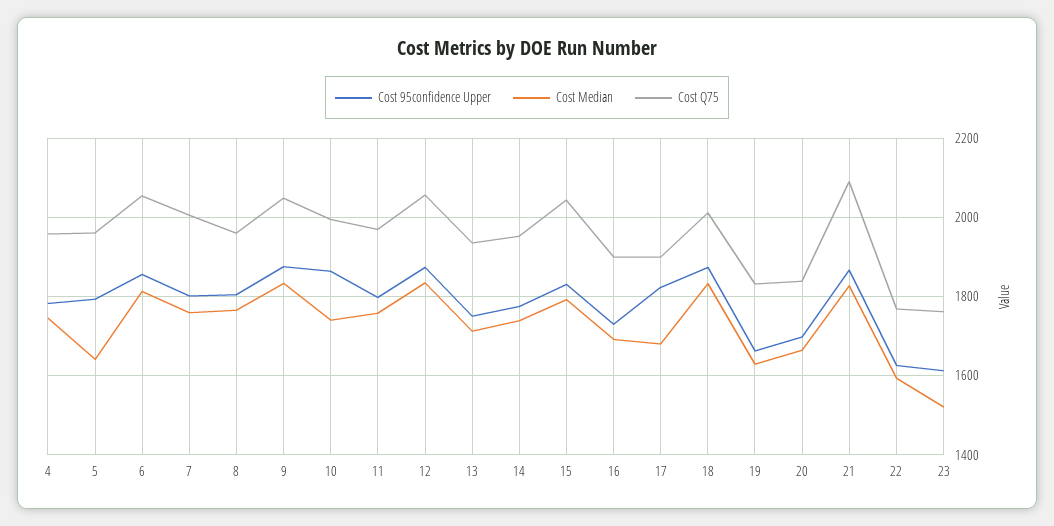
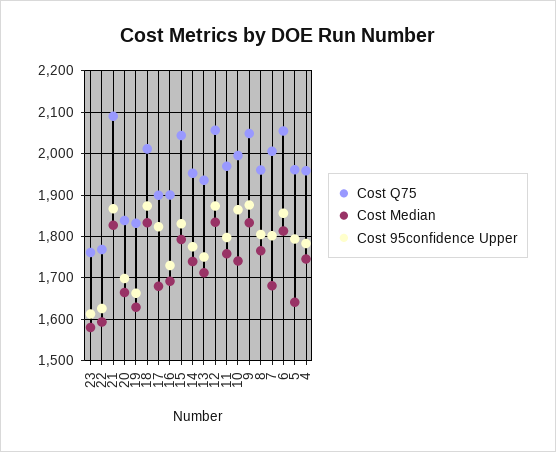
Cost Median, 7: 1760 -> 1680
Cost Median, 23: 1520 -> 1580

